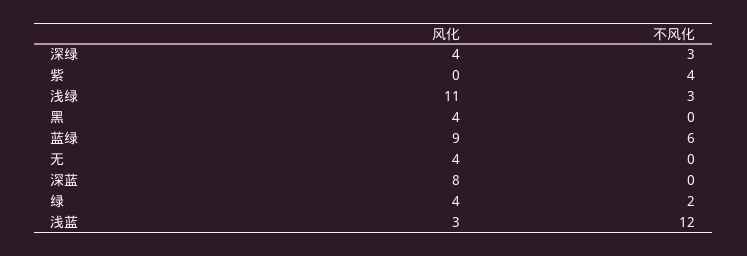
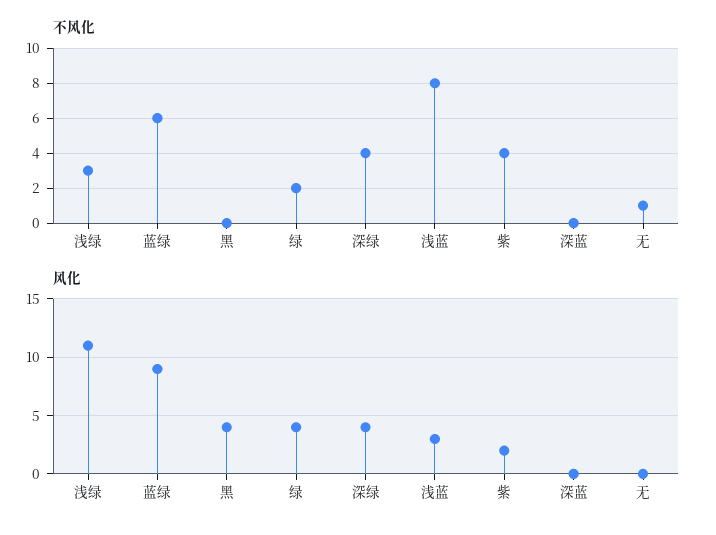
不风化, 深绿: 3 -> 4
风化, 紫: 0 -> 2
风化, 无: 4 -> 0
不风化, 无: 0 -> 1
风化, 深蓝: 8 -> 0
不风化, 浅蓝: 12 -> 8

